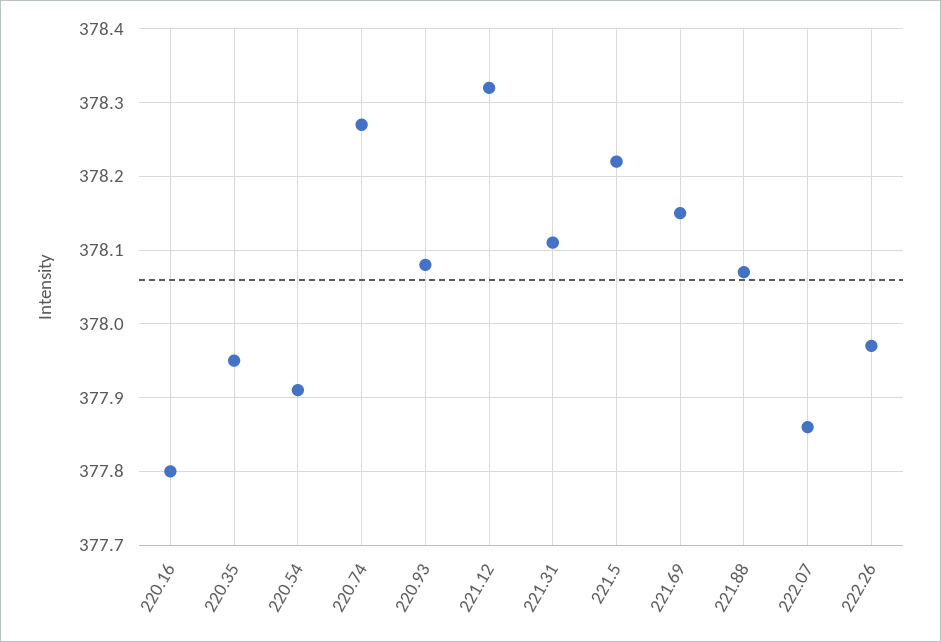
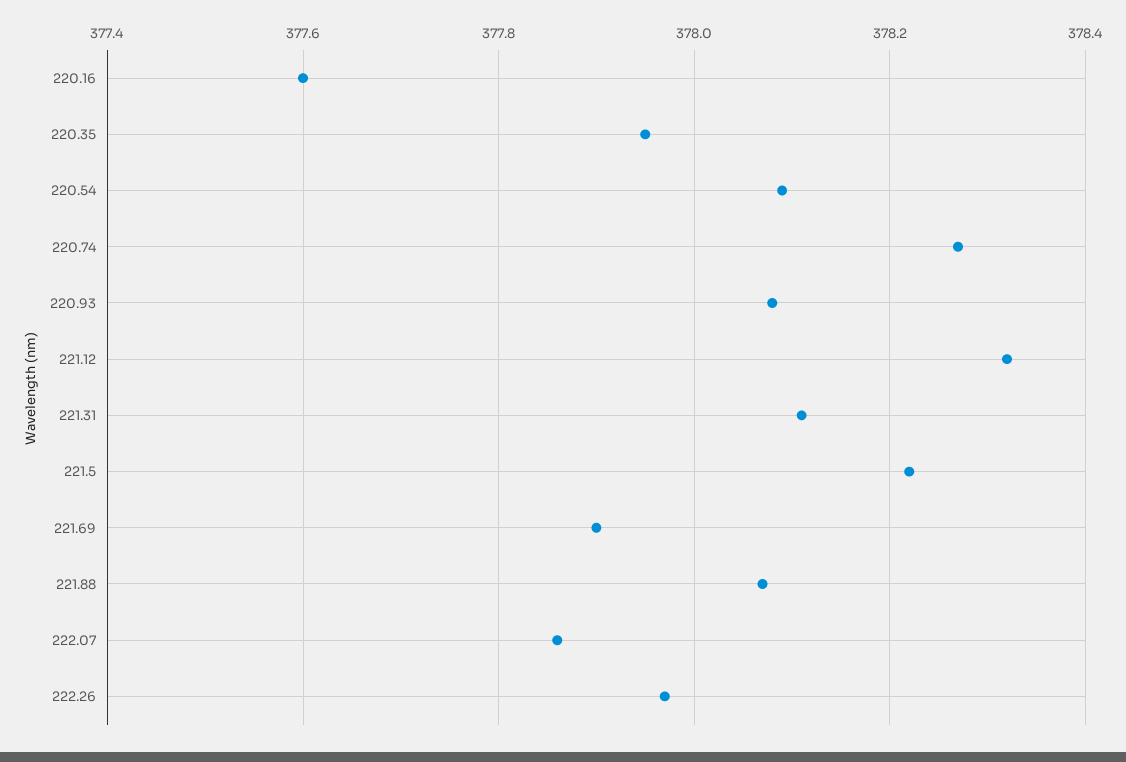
220.16: 377.8 -> 377.6
220.54: 377.91 -> 378.1
221.69: 378.15 -> 377.9

